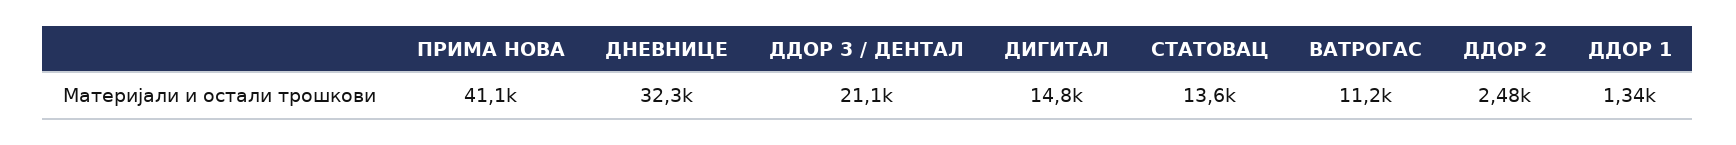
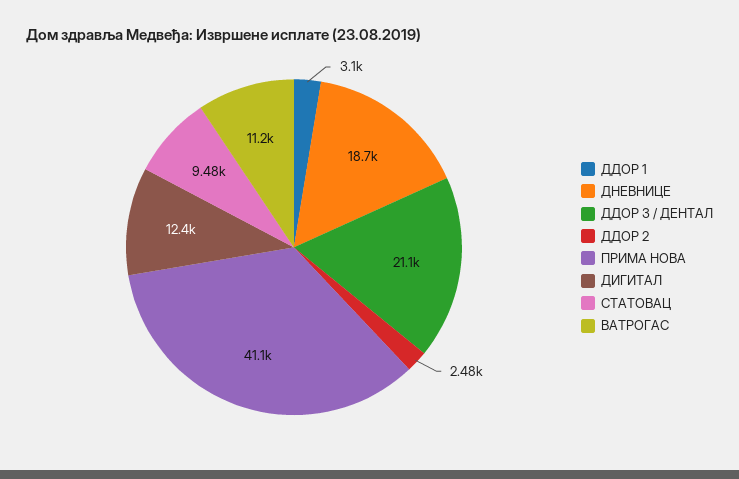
ДНЕВНИЦЕ: 32300 -> 18700
ДИГИТАЛ: 14800 -> 12400
СТАТОВАЦ: 13600 -> 9480
ДДОР 1: 1340 -> 3100

